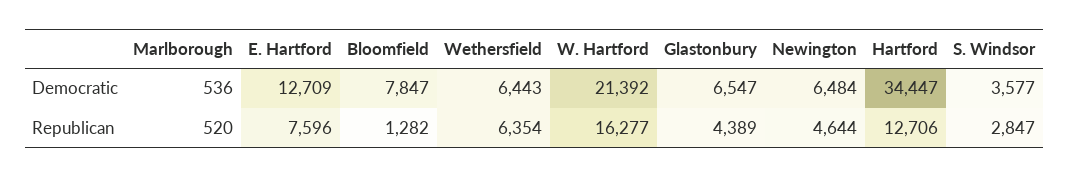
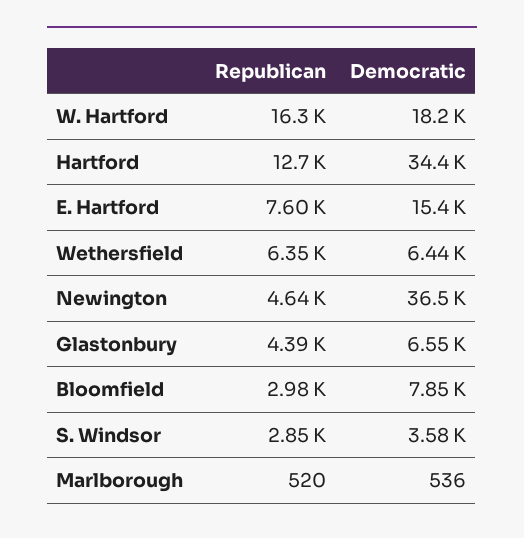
E. Hartford, Democratic: 12709 -> 15400
W. Hartford, Democratic: 21392 -> 18200
Newington, Democratic: 6484 -> 36500
Bloomfield, Republican: 1282 -> 2980

